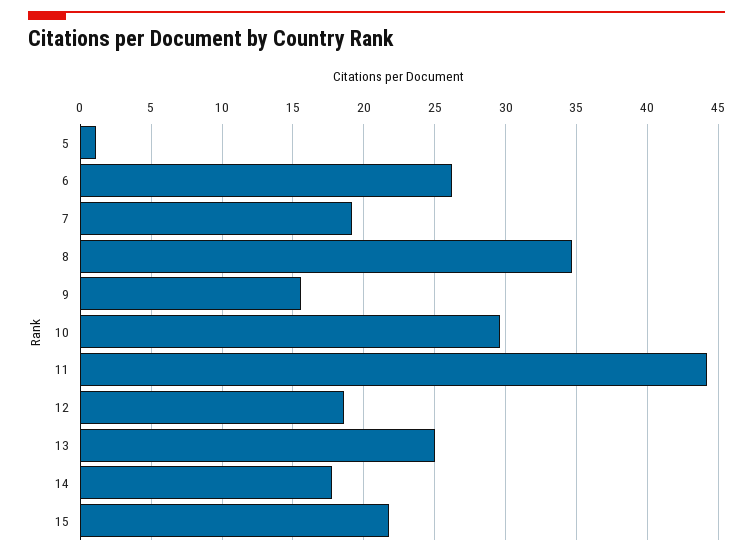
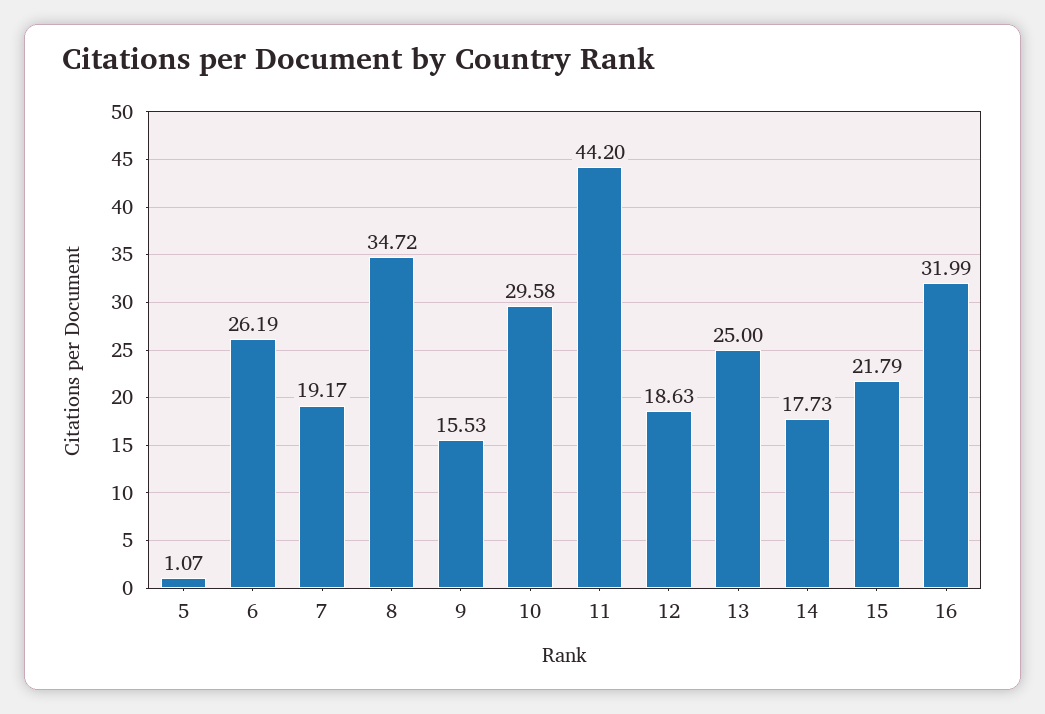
16: none -> 31.99

